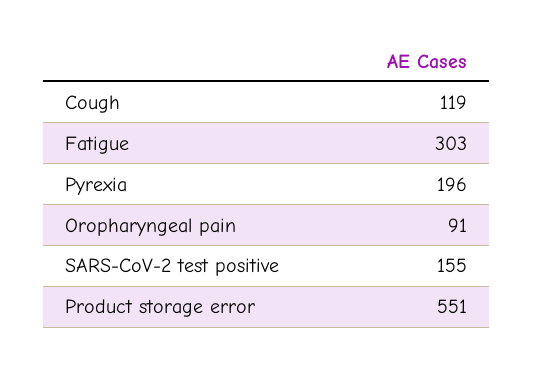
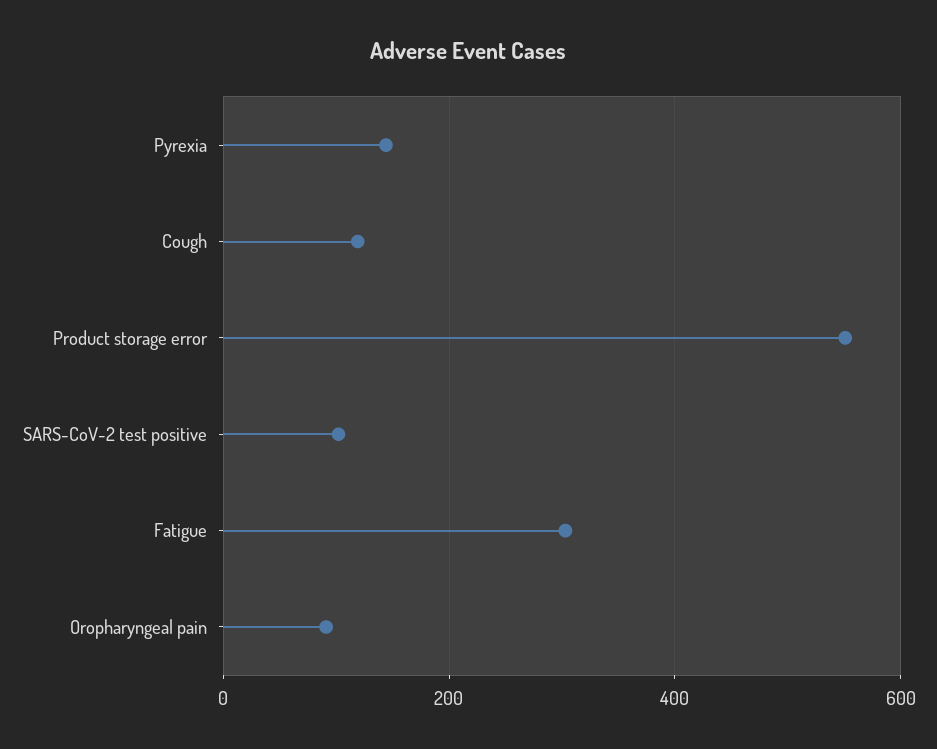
Pyrexia: 196 -> 140
SARS-CoV-2 test positive: 155 -> 100

